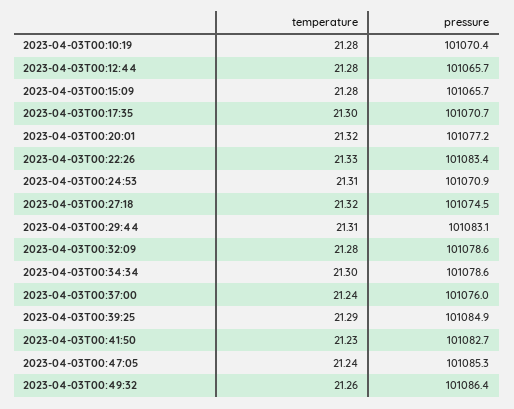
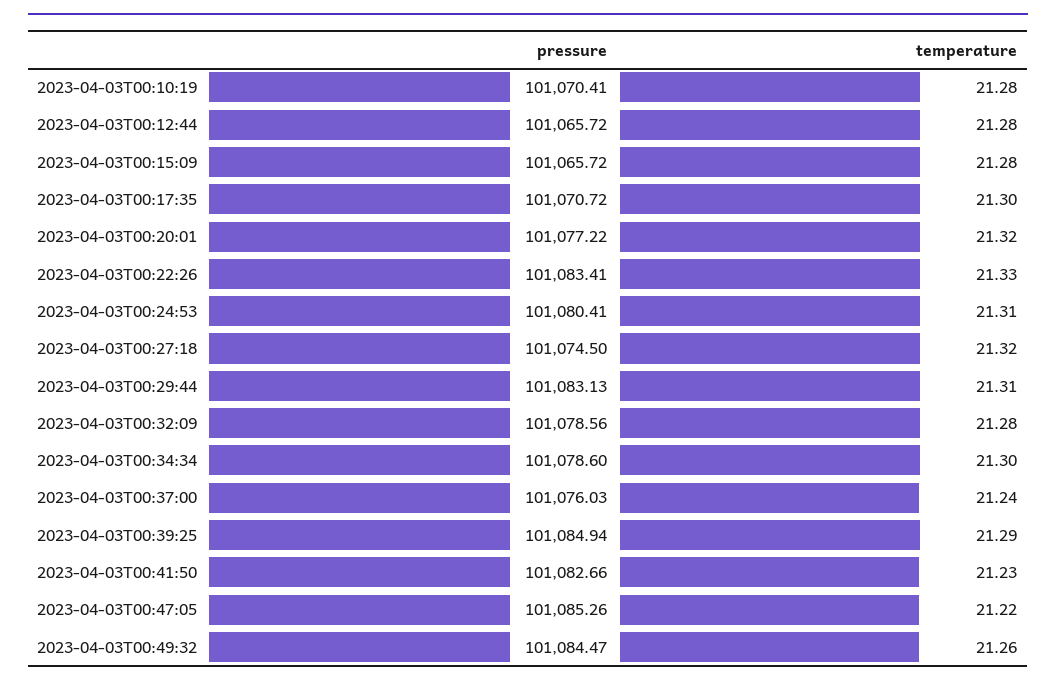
pressure, 2023-04-03T00:24:53: 101070.9 -> 101080.41
temperature, 2023-04-03T00:47:05: 21.24 -> 21.22
pressure, 2023-04-03T00:49:32: 101086.4 -> 101084.47

